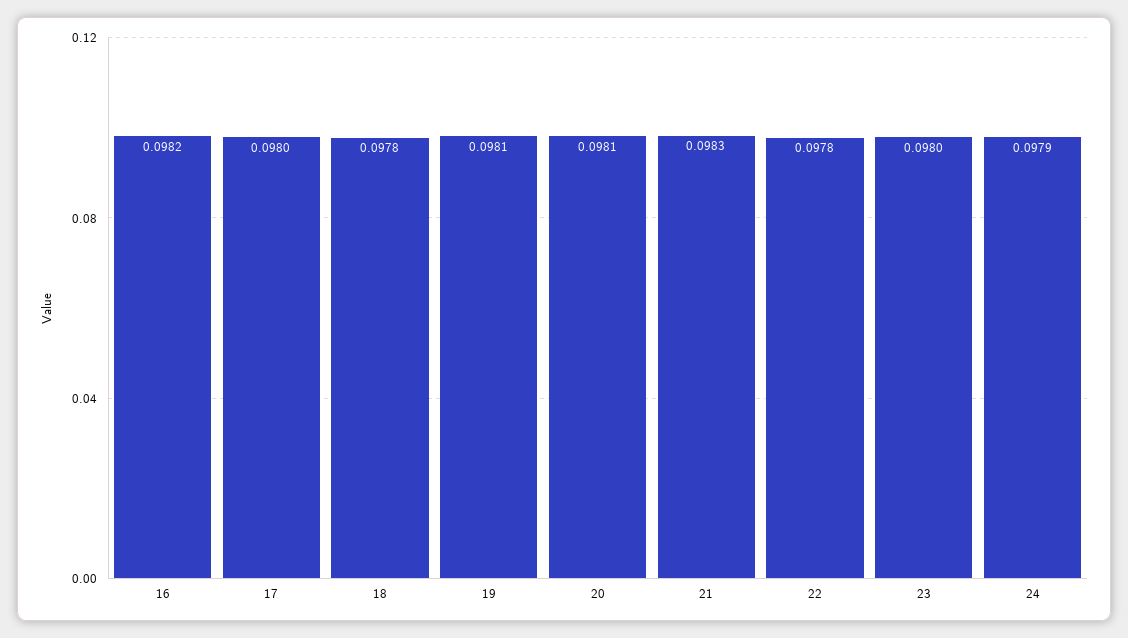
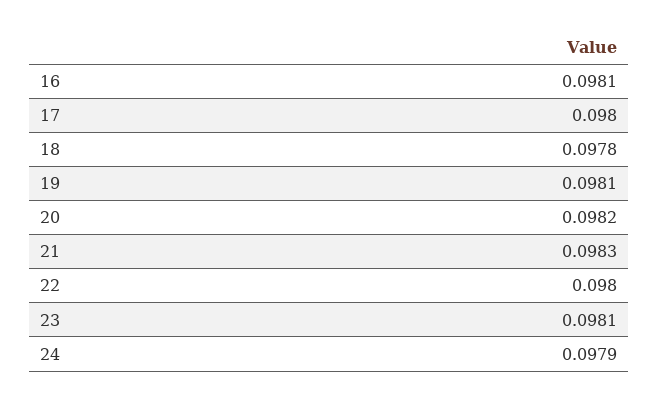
16: 0.0982 -> 0.0981
20: 0.0981 -> 0.0982
22: 0.0978 -> 0.098
23: 0.098 -> 0.0981

